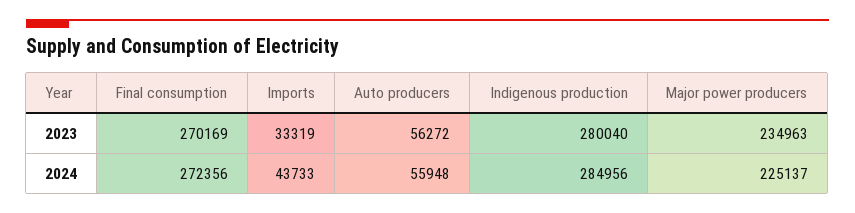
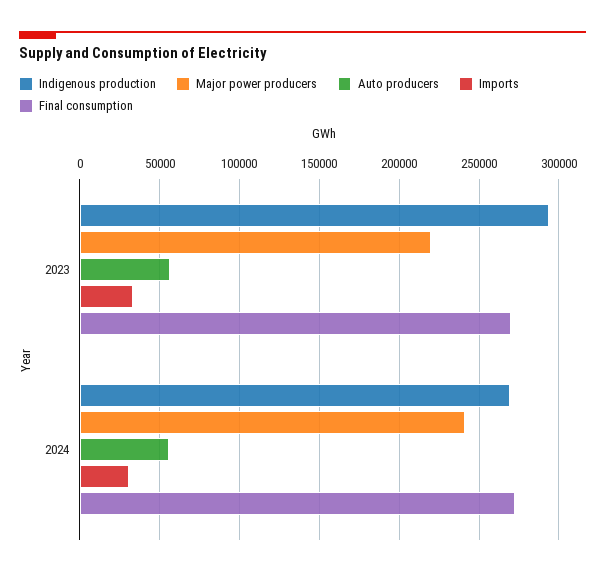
Indigenous production, 2023: 280040 -> 295000
Major power producers, 2023: 234963 -> 220000
Imports, 2024: 43733 -> 30000
Indigenous production, 2024: 284956 -> 270000
Major power producers, 2024: 225137 -> 240000

